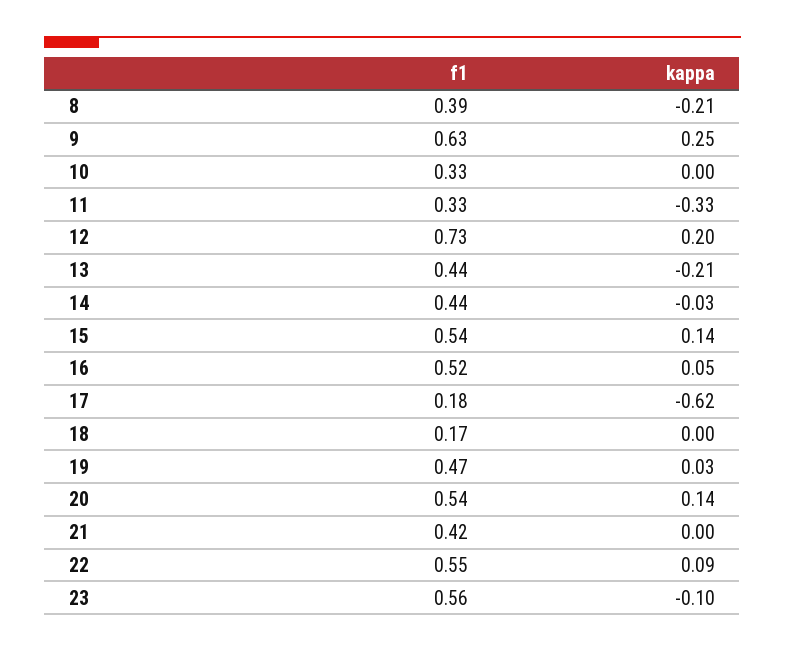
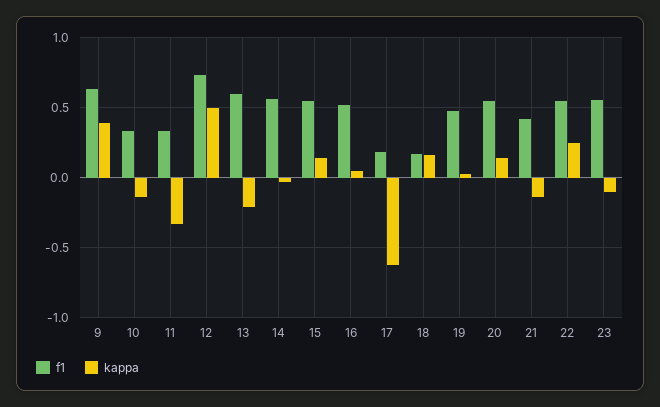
f1, 8: 0.39 -> none
kappa, 8: -0.21 -> none
kappa, 9: 0.25 -> 0.4
kappa, 10: 0 -> -0.15
kappa, 12: 0.2 -> 0.5
f1, 13: 0.44 -> 0.6
f1, 14: 0.44 -> 0.55
kappa, 18: 0 -> 0.15
kappa, 21: 0 -> -0.15
kappa, 22: 0.09 -> 0.25

